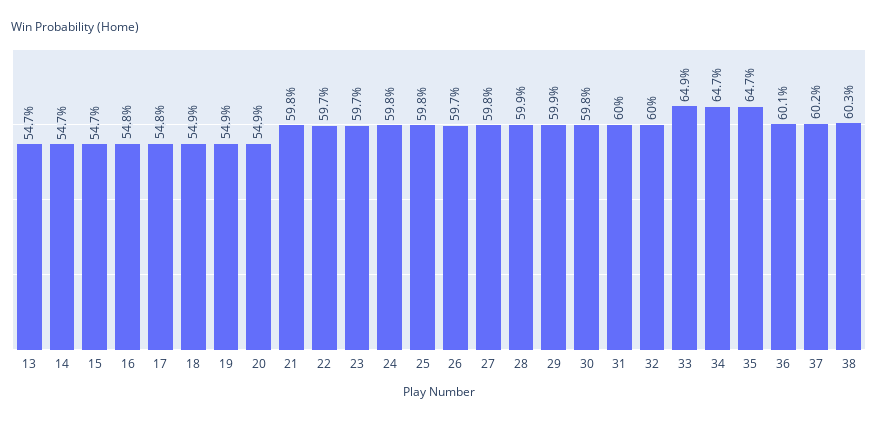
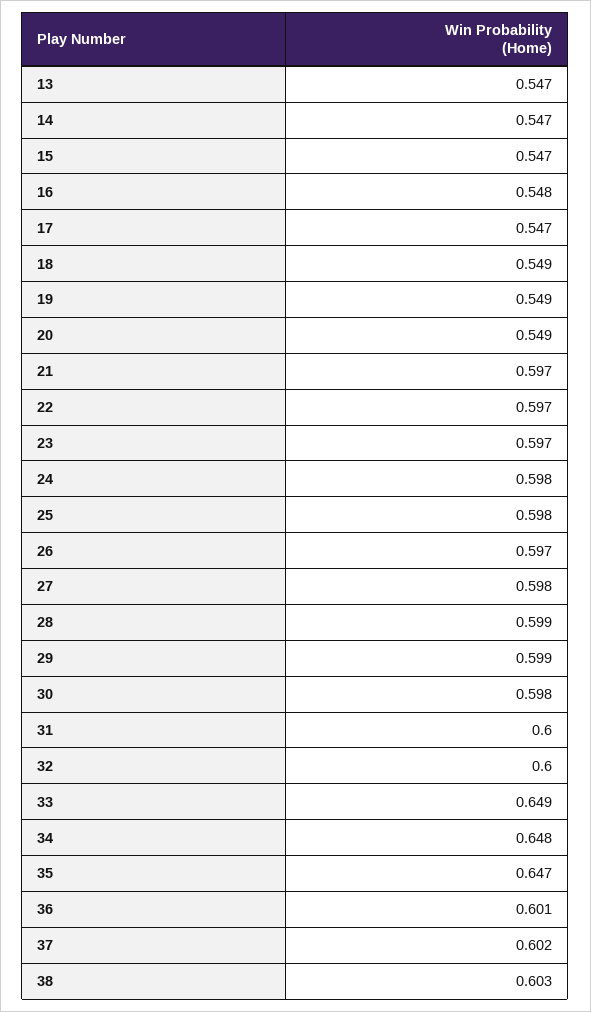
17: 0.548 -> 0.547
21: 0.598 -> 0.597
34: 0.647 -> 0.648

